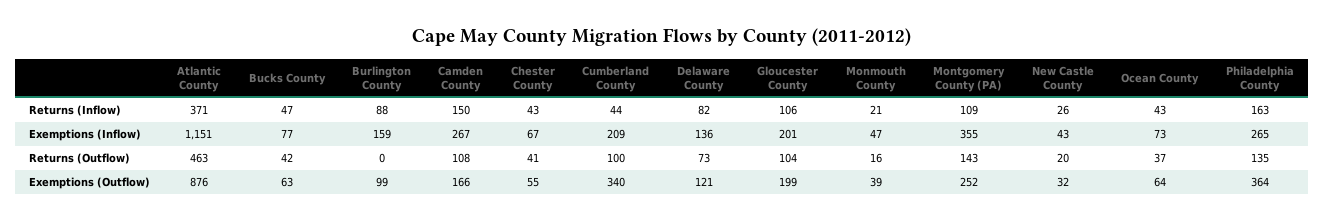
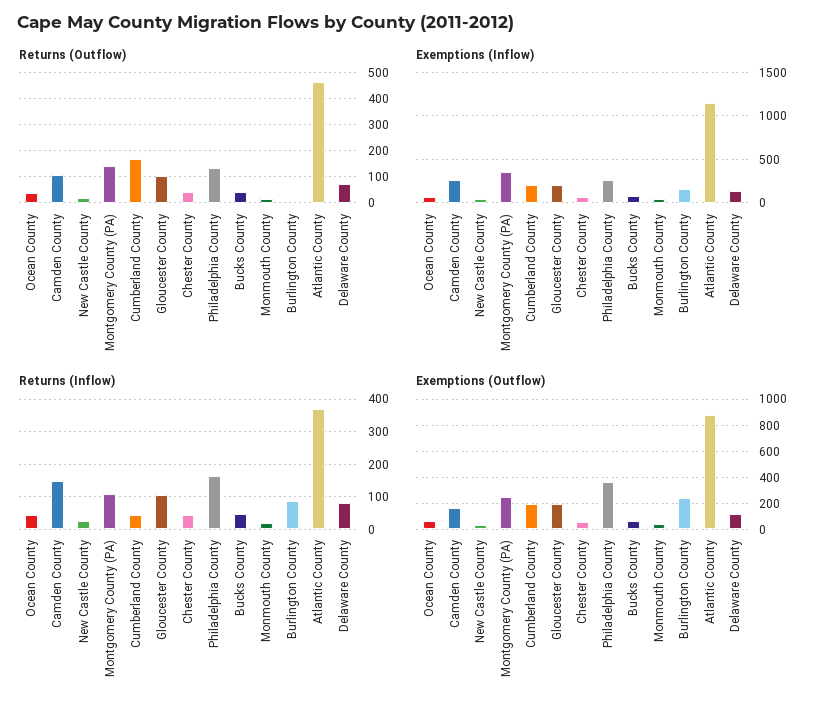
Returns (Outflow), Cumberland County: 100 -> 175
Exemptions (Outflow), Burlington County: 99 -> 250
Exemptions (Outflow), Cumberland County: 340 -> 200

